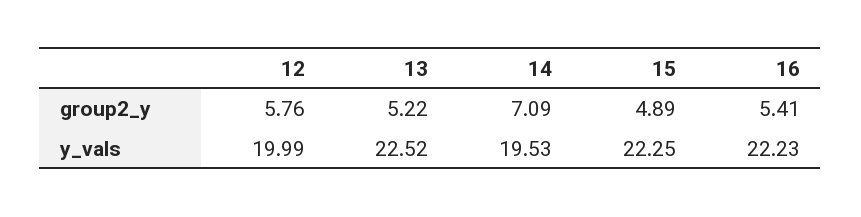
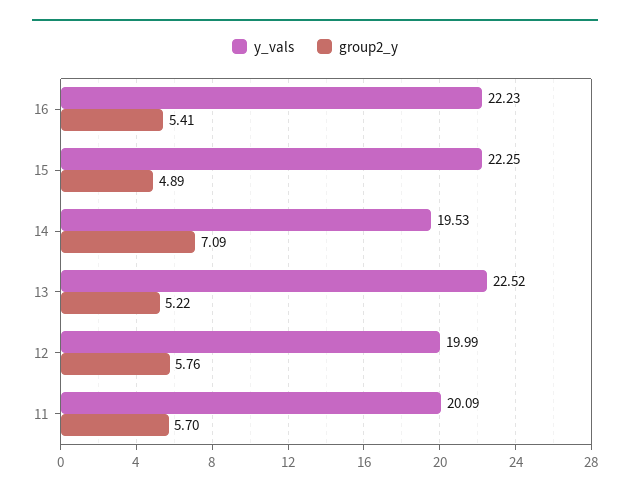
y_vals, 11: none -> 20.09
group2_y, 11: none -> 5.7

